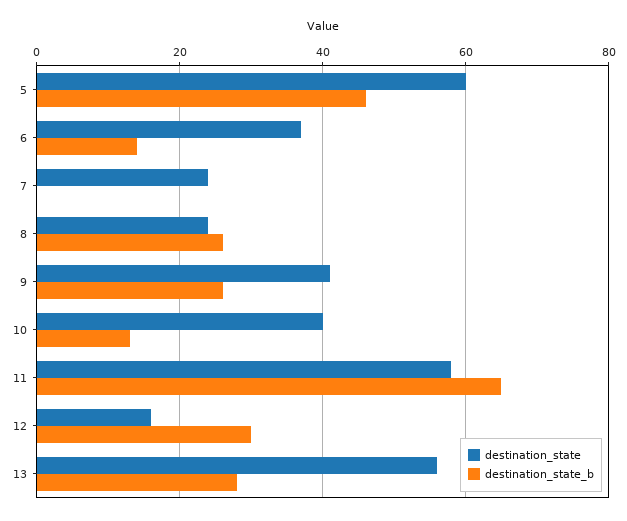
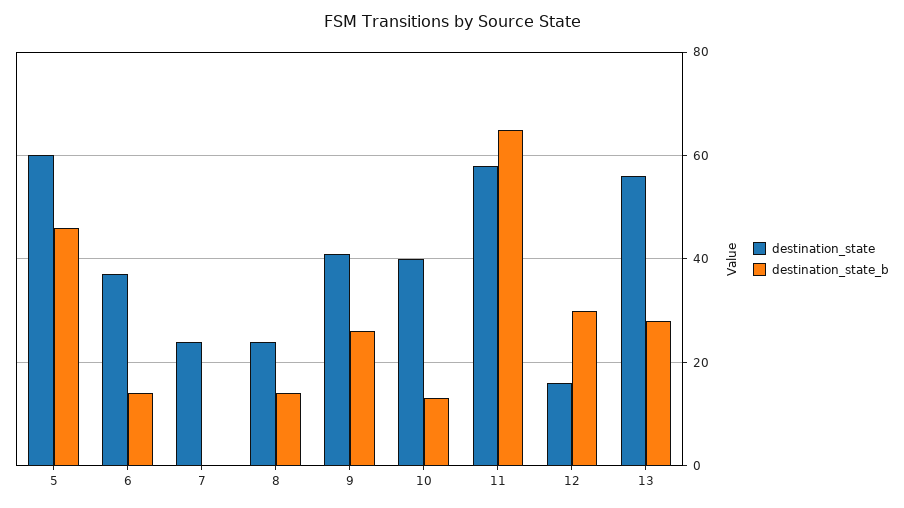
destination_state_b, 8: 25 -> 15

